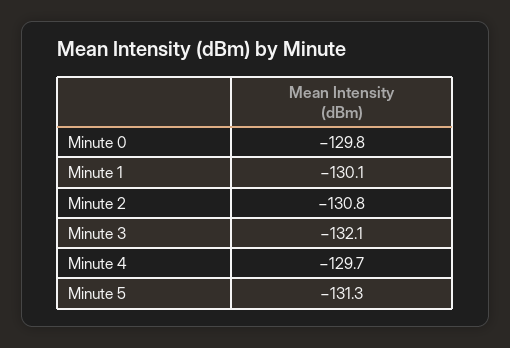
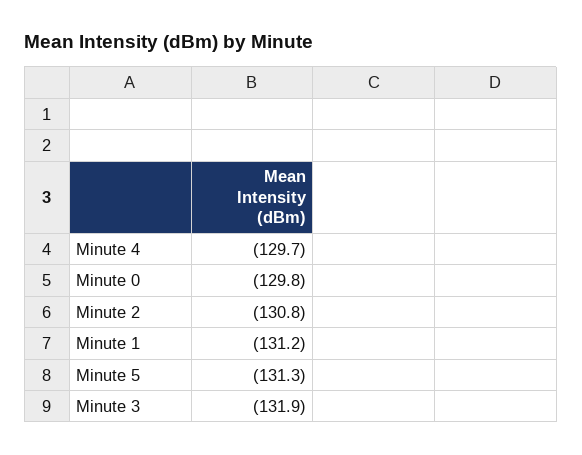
Minute 1: -130.1 -> -131.2
Minute 3: -132.1 -> -131.9

